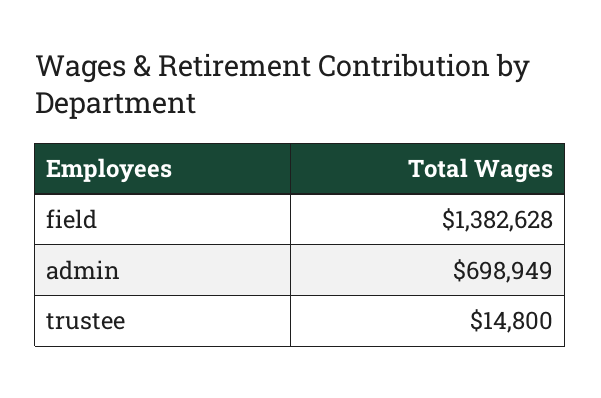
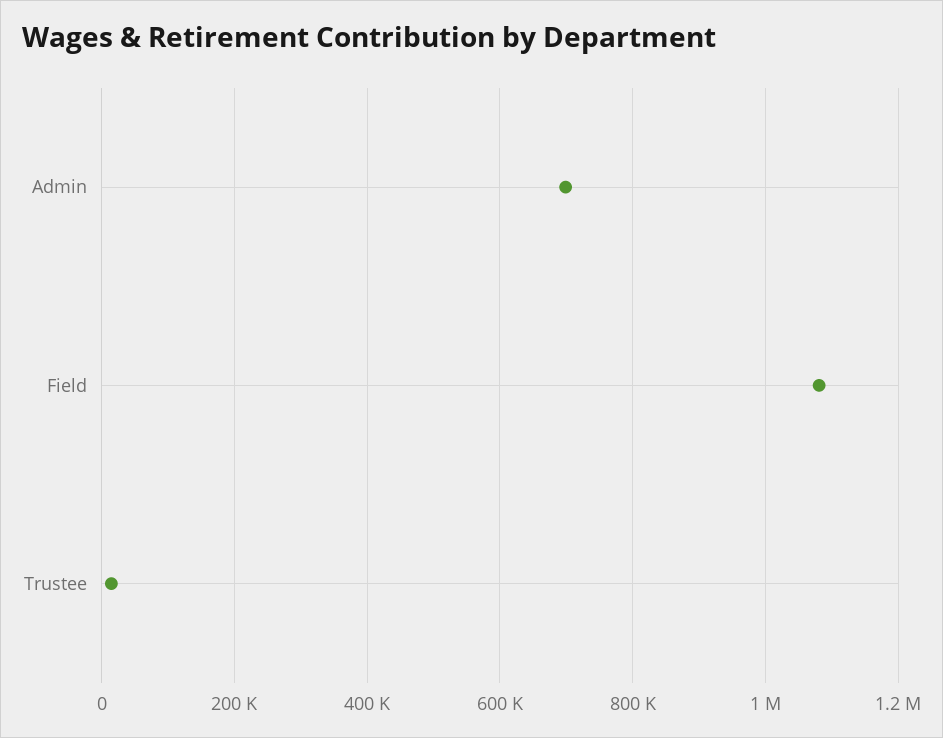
field: 1382628 -> 1080000

